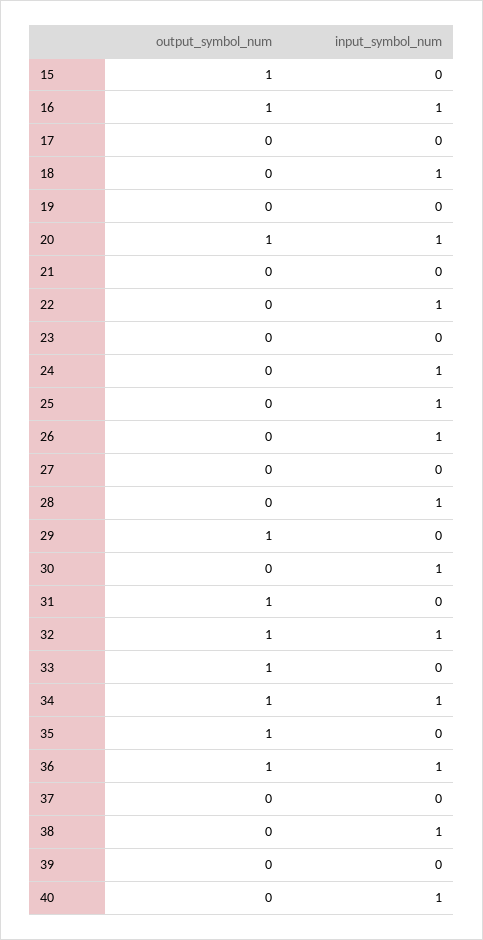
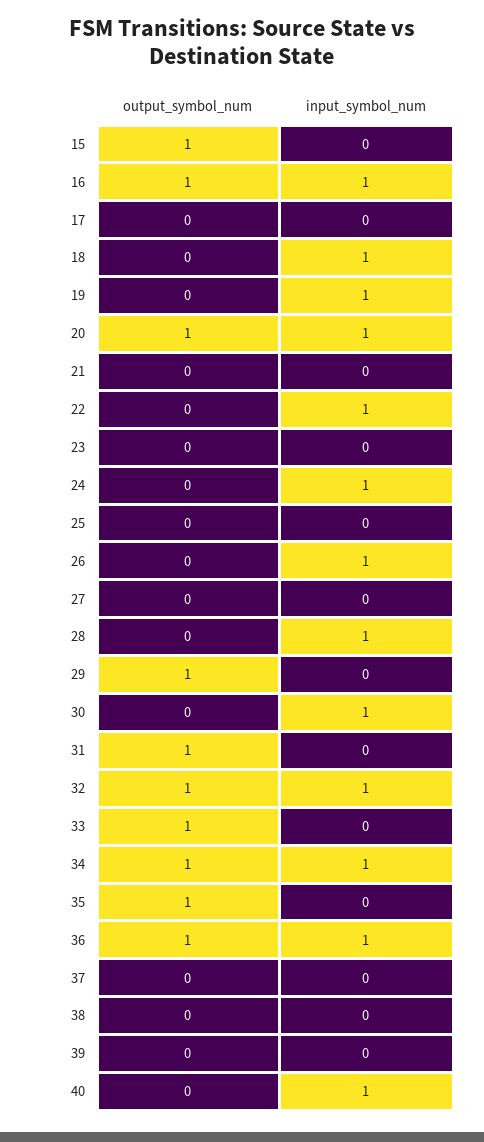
input_symbol_num, 19: 0 -> 1
input_symbol_num, 25: 1 -> 0
input_symbol_num, 38: 1 -> 0

